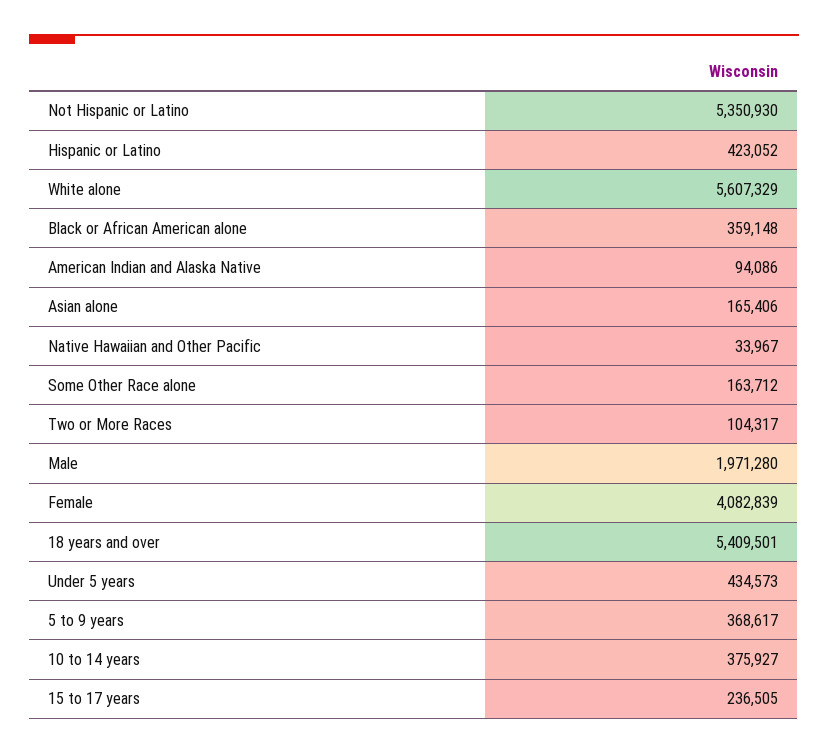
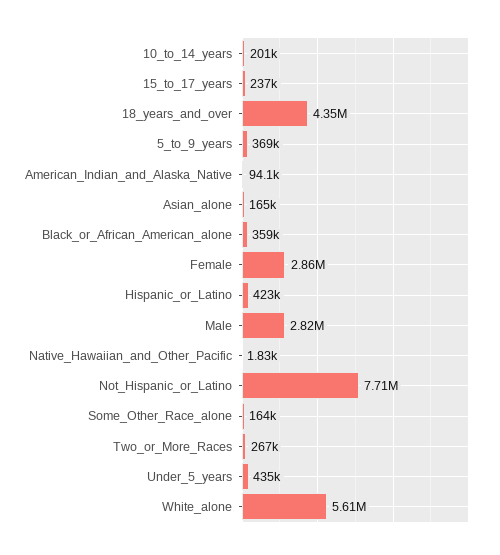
Not Hispanic or Latino: 5350930 -> 7710000
Native Hawaiian and Other Pacific: 33967 -> 1830
Two or More Races: 104317 -> 267000
Male: 1971280 -> 2820000
Female: 4082839 -> 2860000
18 years and over: 5409501 -> 4350000
10 to 14 years: 375927 -> 201000

